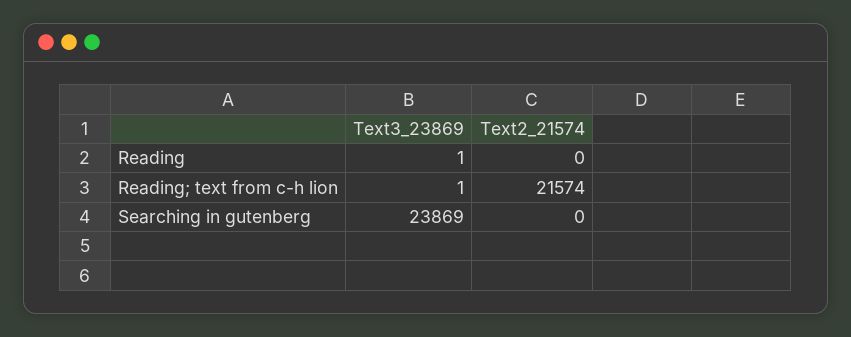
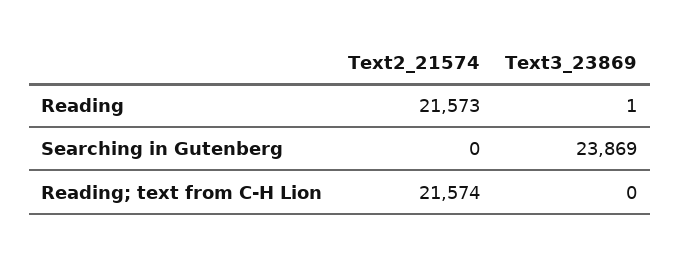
Text2_21574, Reading: 0 -> 21573
Text3_23869, Reading; text from c-h lion: 1 -> 0

